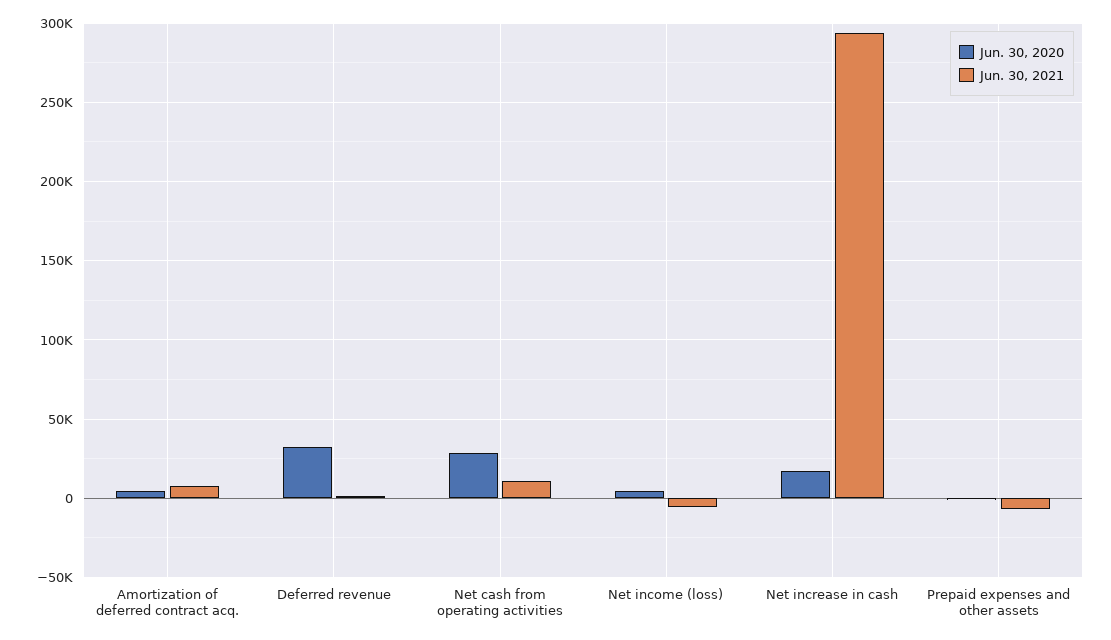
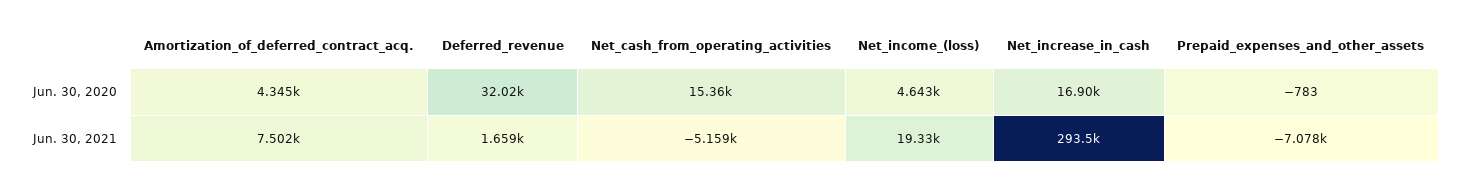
Jun. 30, 2020, Net cash from operating activities: 30000 -> 15360
Jun. 30, 2021, Net cash from operating activities: 10000 -> -5159
Jun. 30, 2021, Net income (loss): -5000 -> 19330

